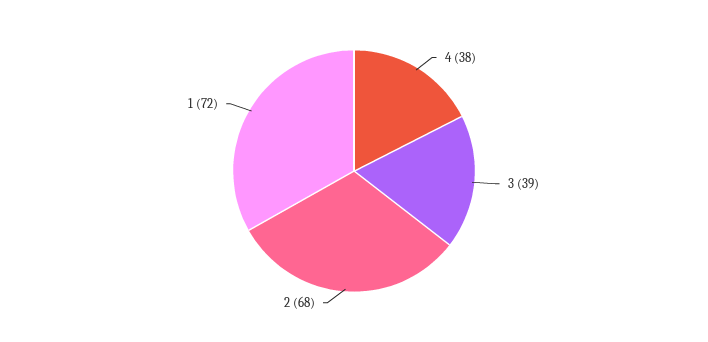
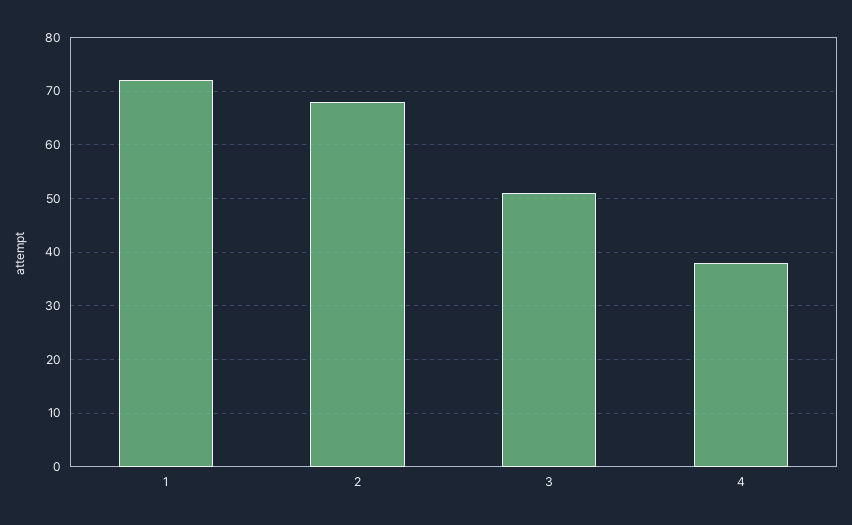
3: 39 -> 50

